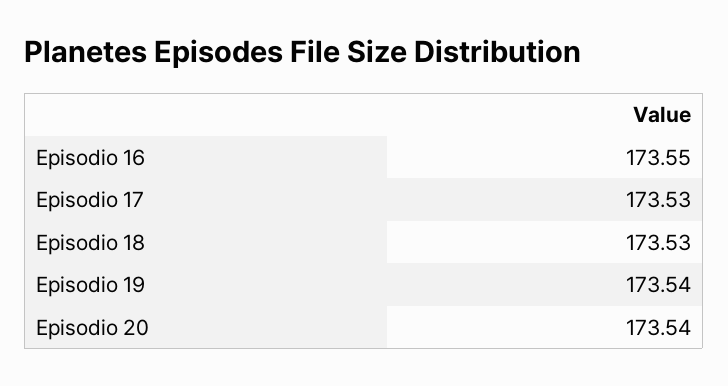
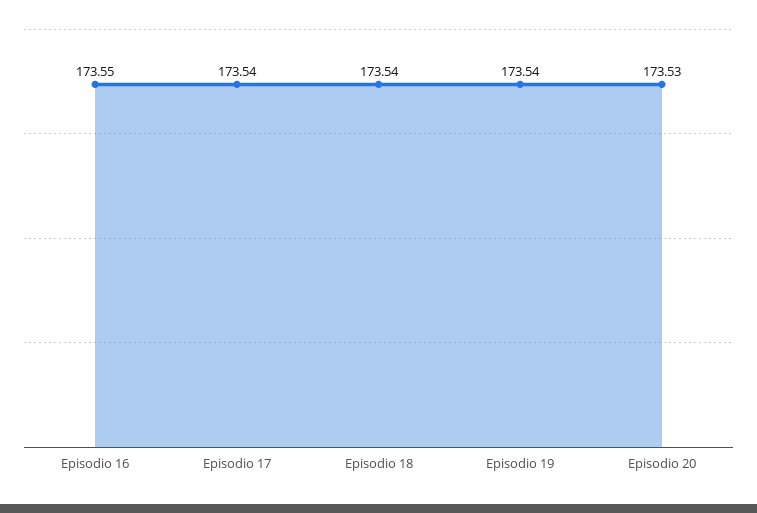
Episodio 17: 173.53 -> 173.54
Episodio 18: 173.53 -> 173.54
Episodio 20: 173.54 -> 173.53

